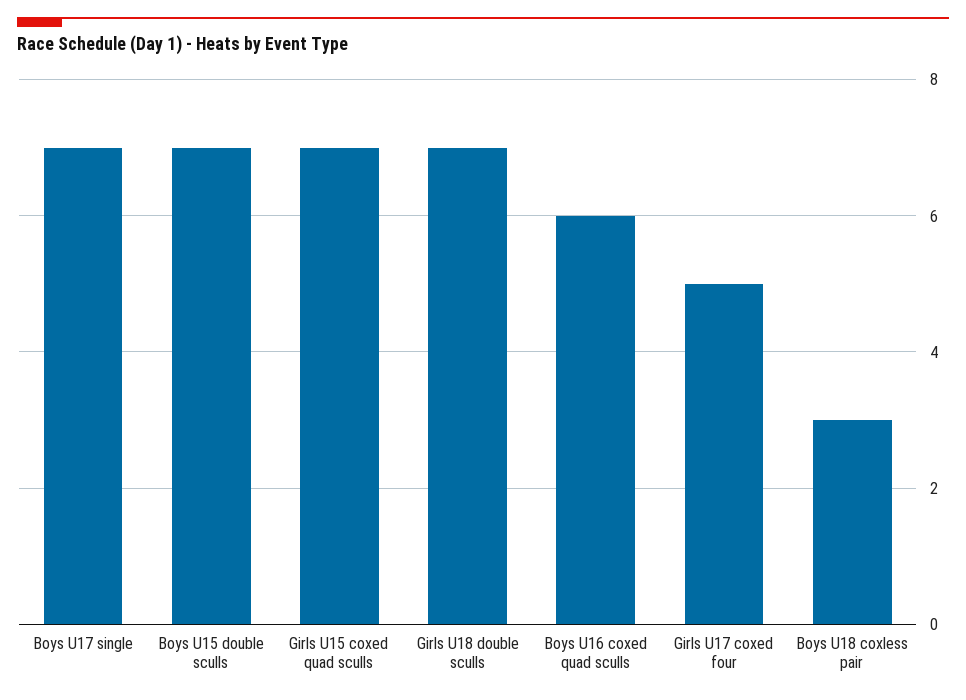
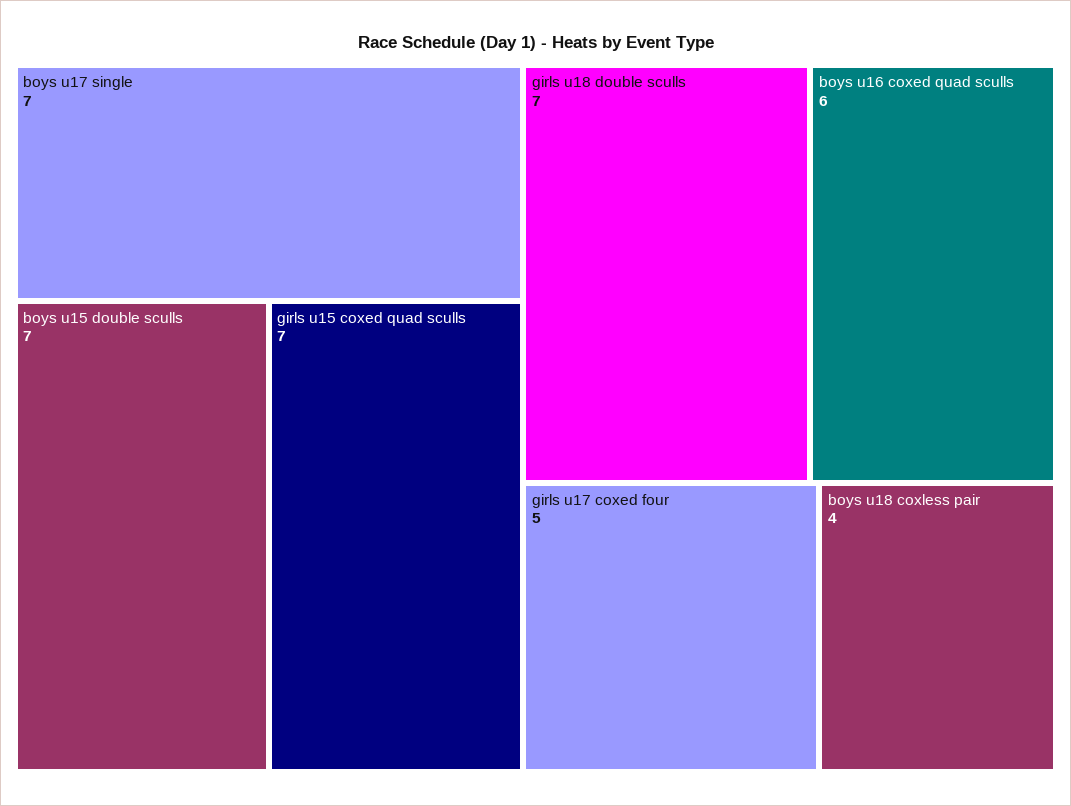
Boys U18 coxless pair: 3 -> 4

